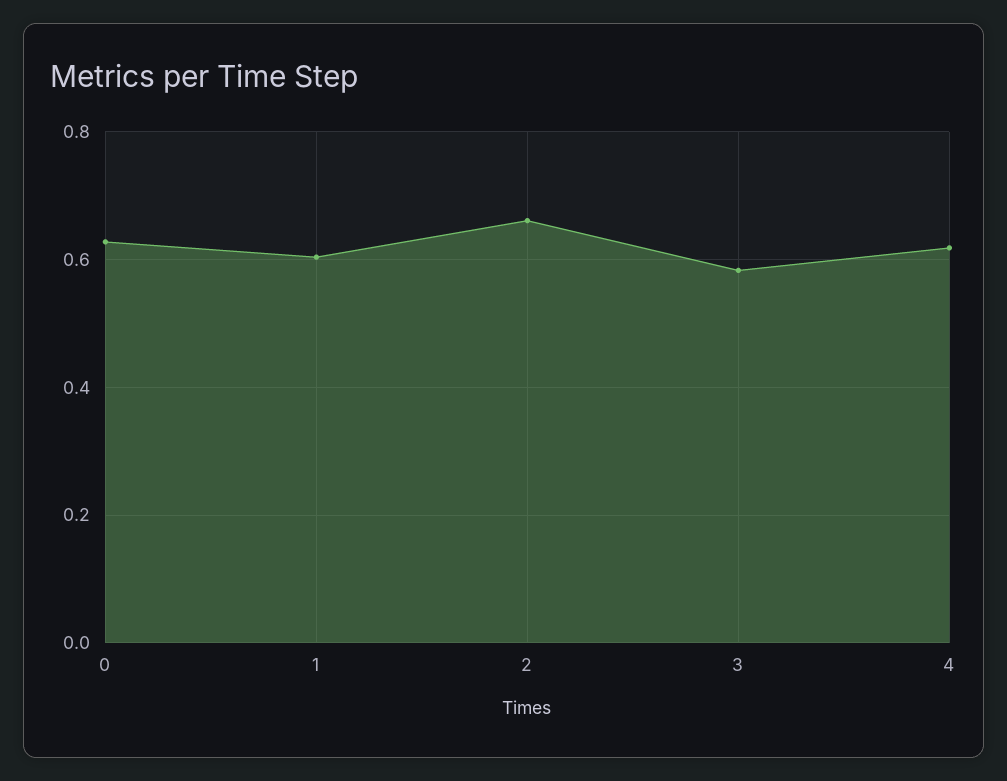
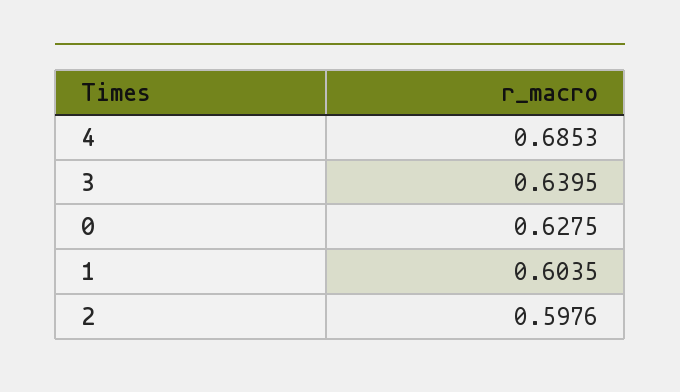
2: 0.66 -> 0.5976
3: 0.58 -> 0.6395
4: 0.62 -> 0.6853

